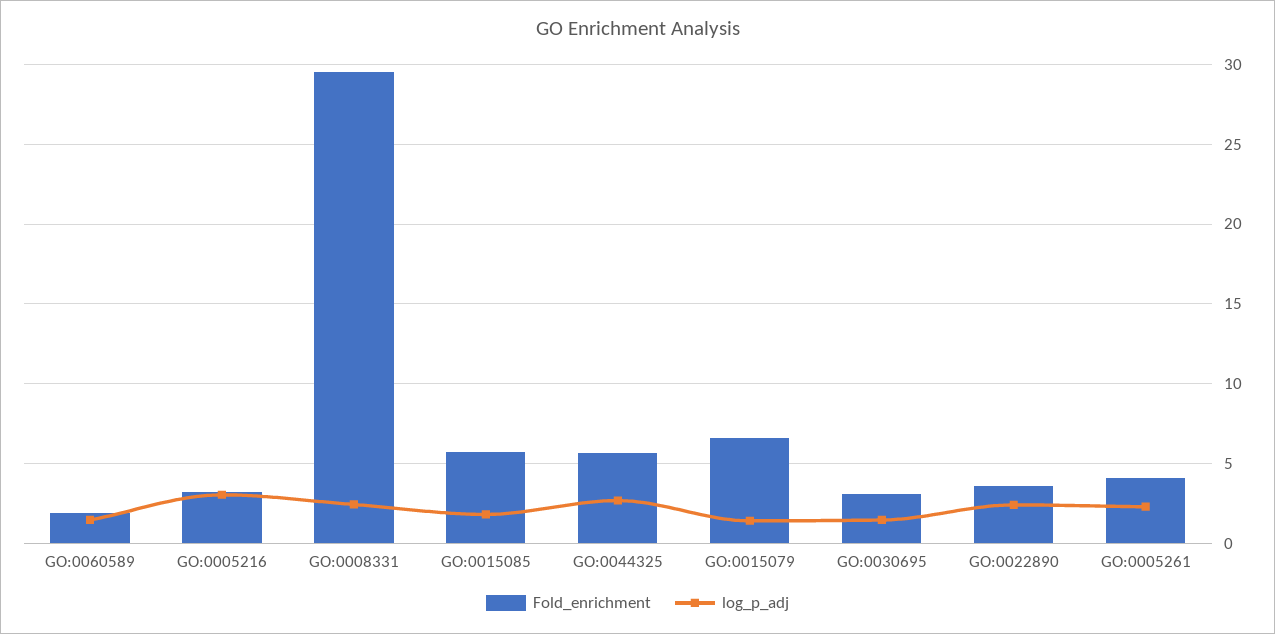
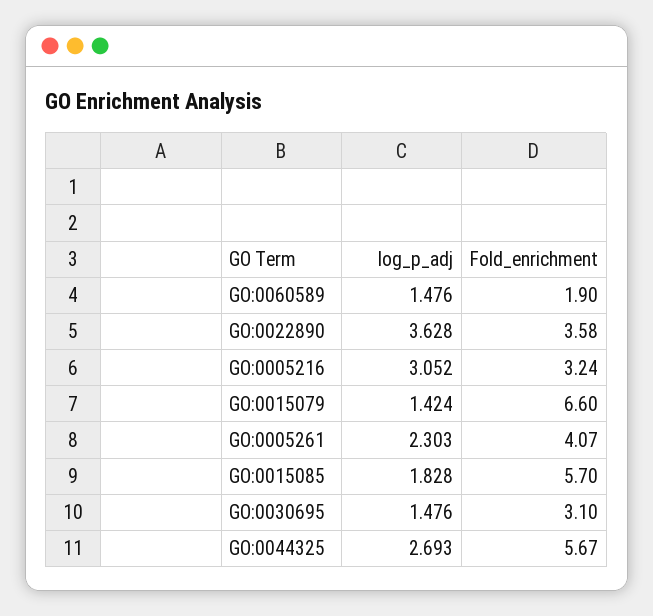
Fold_enrichment, GO:0008331: 29.5 -> none
log_p_adj, GO:0008331: 2.5 -> none
log_p_adj, GO:0022890: 2.5 -> 3.628

